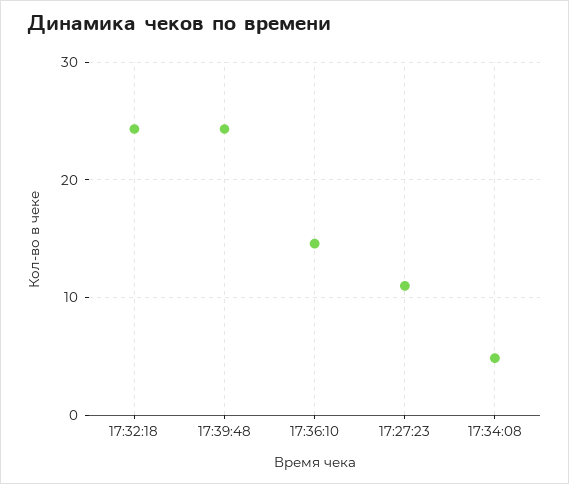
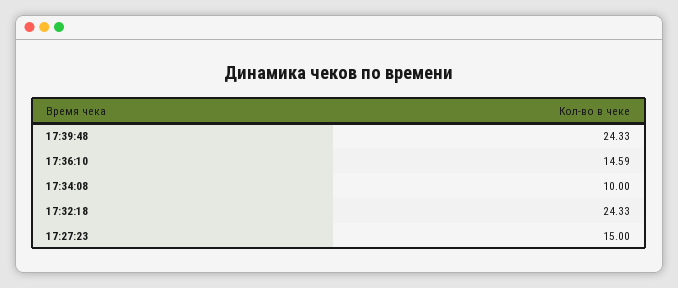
17:27:23: 11 -> 15
17:34:08: 5 -> 10

